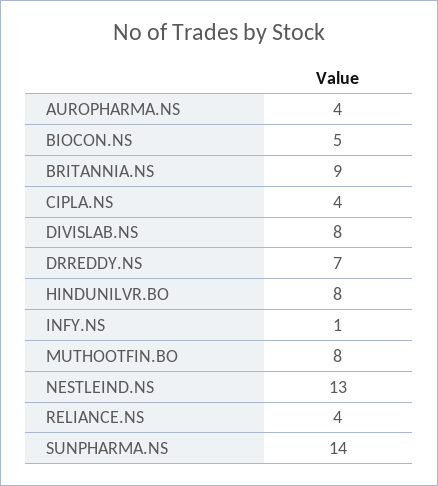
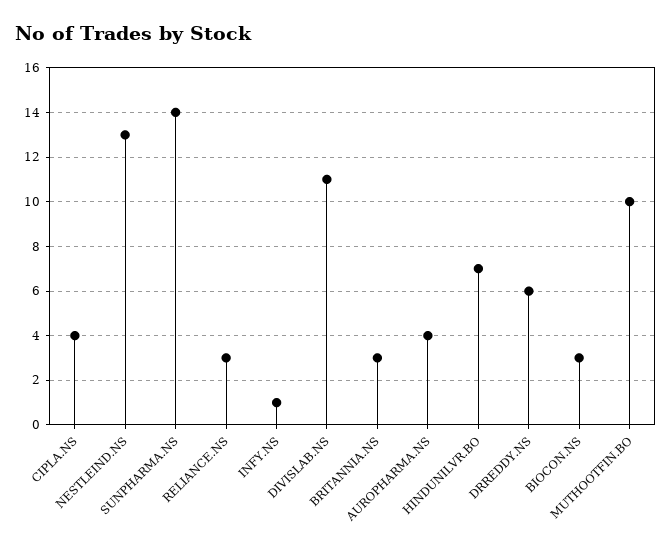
BIOCON.NS: 5 -> 3
BRITANNIA.NS: 9 -> 3
DIVISLAB.NS: 8 -> 11
DRREDDY.NS: 7 -> 6
HINDUNILVR.BO: 8 -> 7
MUTHOOTFIN.BO: 8 -> 10
RELIANCE.NS: 4 -> 3

